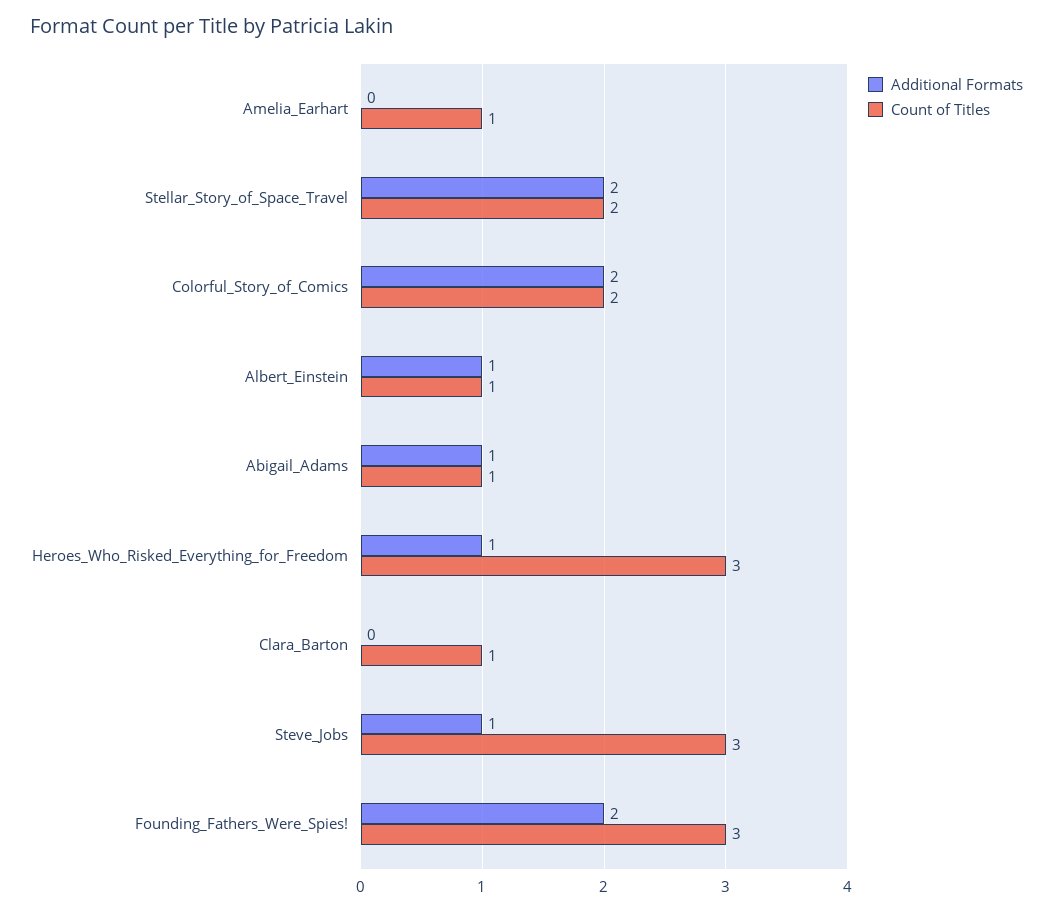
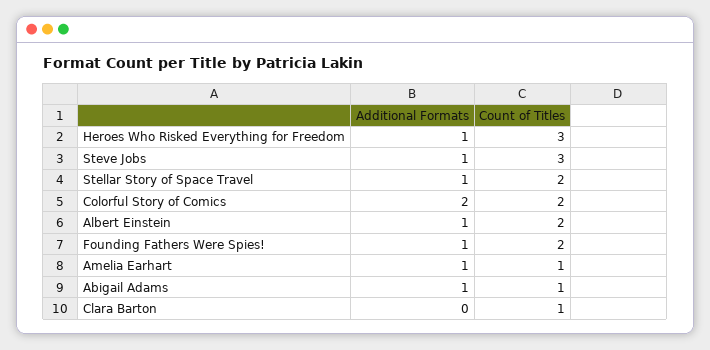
Additional Formats, Amelia_Earhart: 0 -> 1
Additional Formats, Stellar_Story_of_Space_Travel: 2 -> 1
Count of Titles, Albert_Einstein: 1 -> 2
Additional Formats, Founding_Fathers_Were_Spies!: 2 -> 1
Count of Titles, Founding_Fathers_Were_Spies!: 3 -> 2

